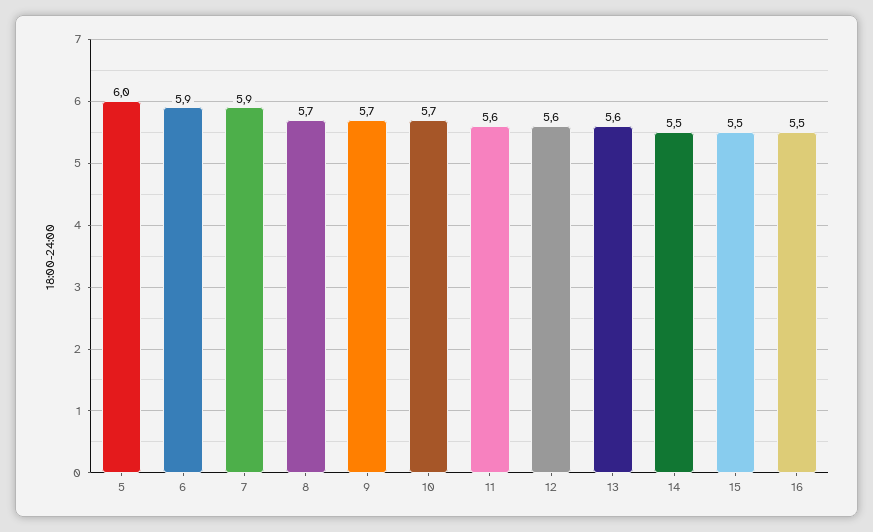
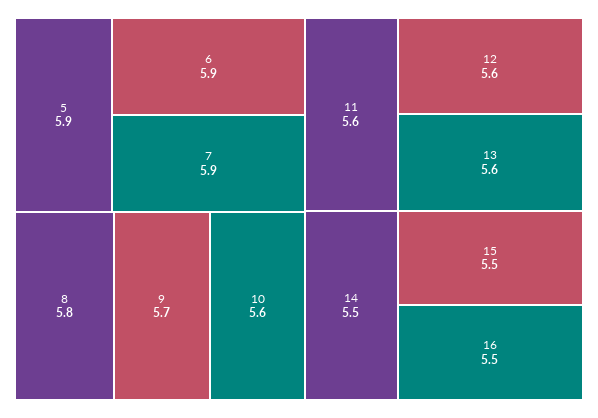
5: 6 -> 5.9
8: 5.7 -> 5.8
10: 5.7 -> 5.6

